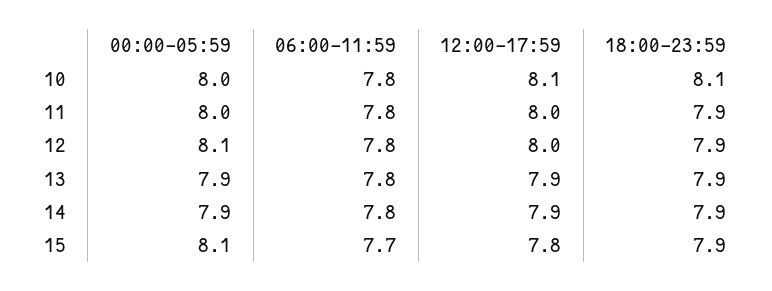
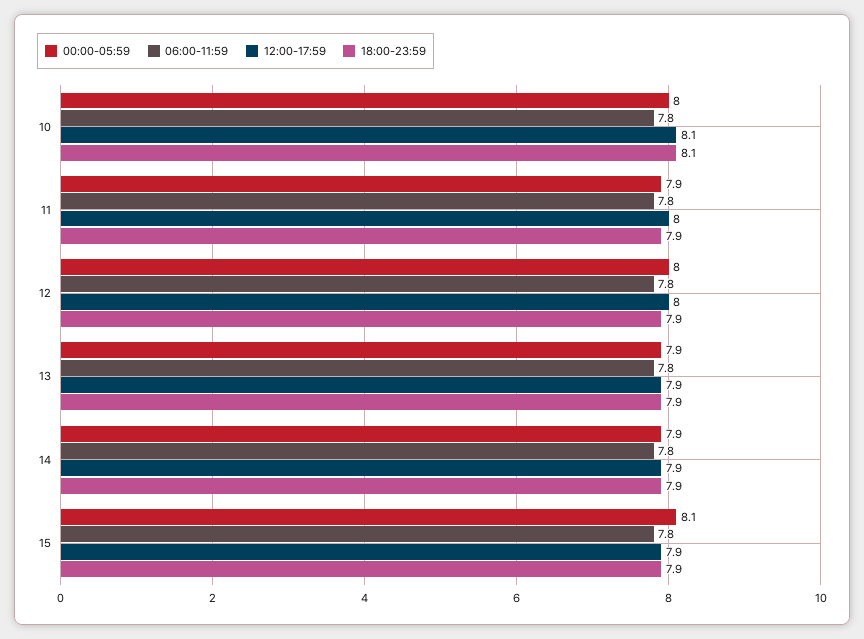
00:00-05:59, 11: 8 -> 7.9
00:00-05:59, 12: 8.1 -> 8
06:00-11:59, 15: 7.7 -> 7.8
12:00-17:59, 15: 7.8 -> 7.9

